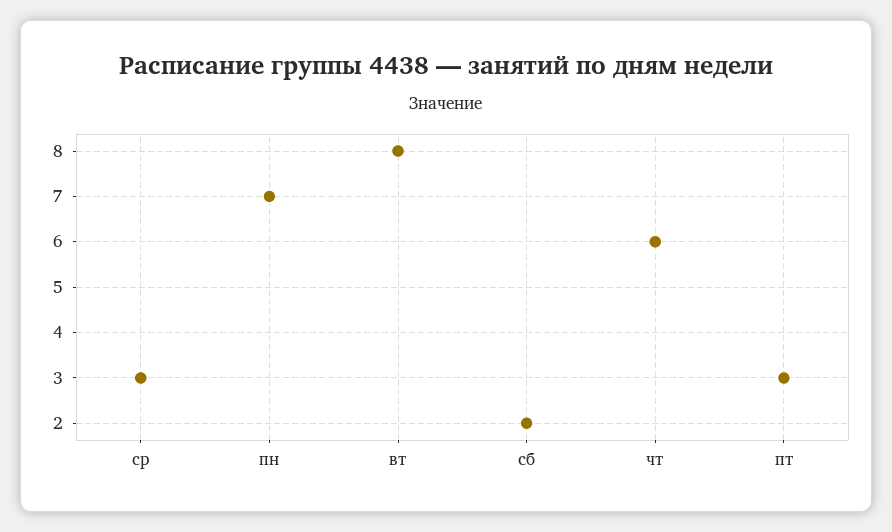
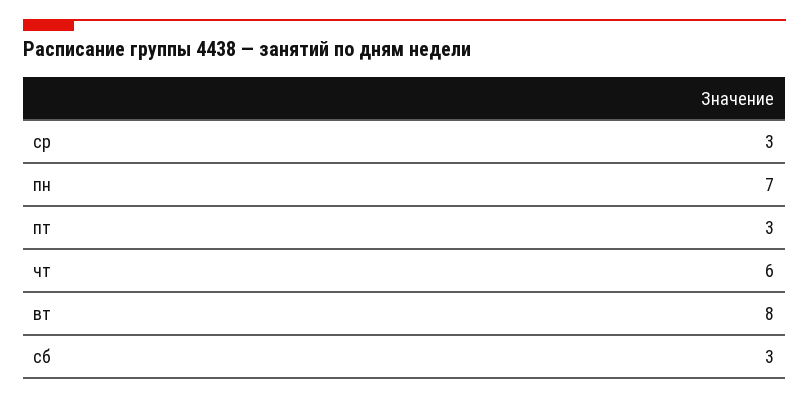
сб: 2 -> 3

